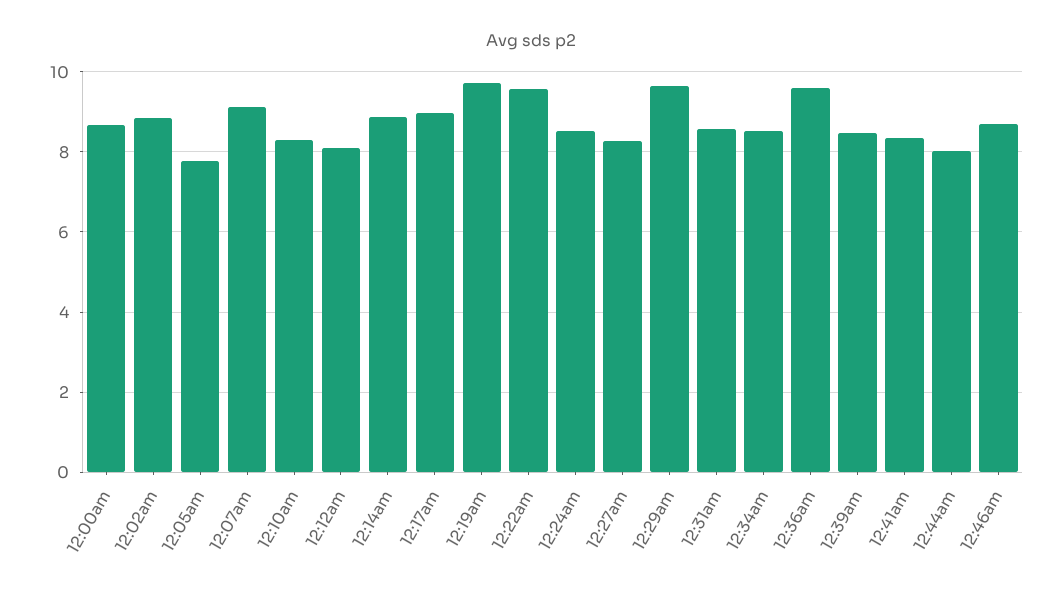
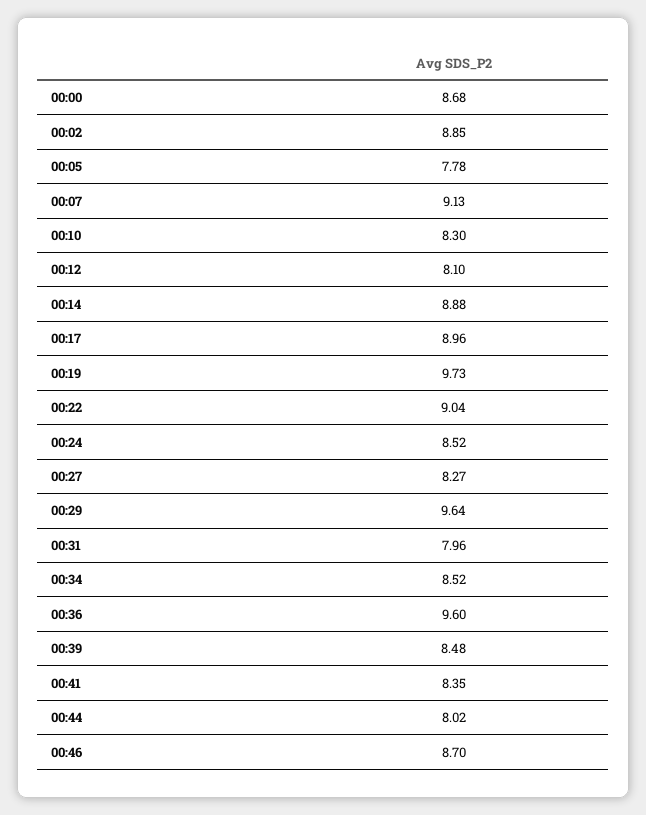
12:22am: 9.6 -> 9.04
12:31am: 8.6 -> 7.96

